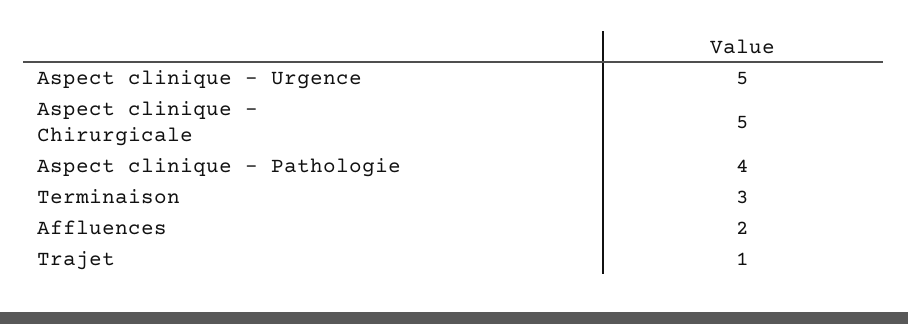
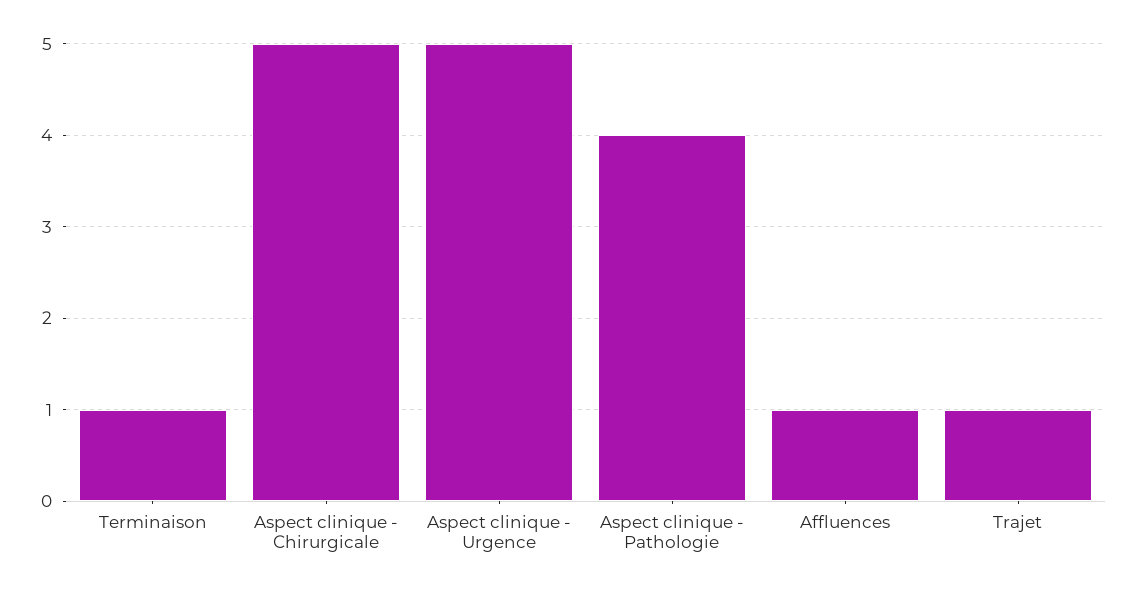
Terminaison: 3 -> 1
Affluences: 2 -> 1

